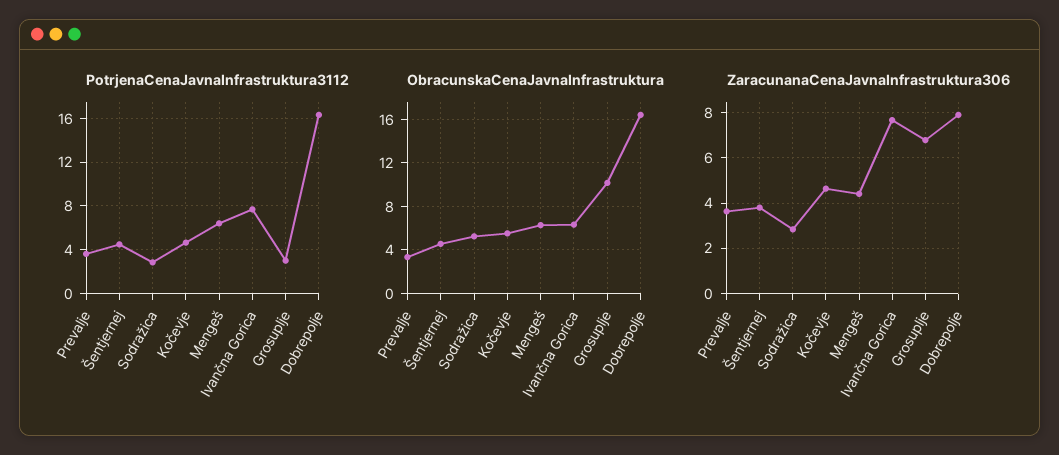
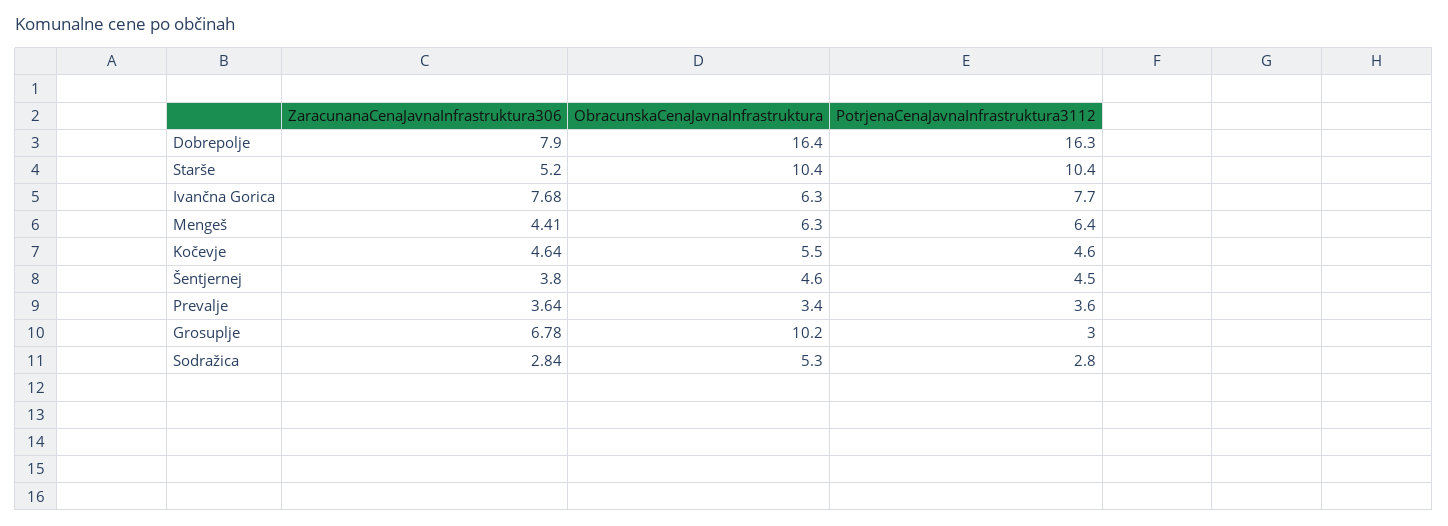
ZaracunanaCenaJavnaInfrastruktura306, Starše: none -> 5.2
ObracunskaCenaJavnaInfrastruktura, Starše: none -> 10.4
PotrjenaCenaJavnaInfrastruktura3112, Starše: none -> 10.4

